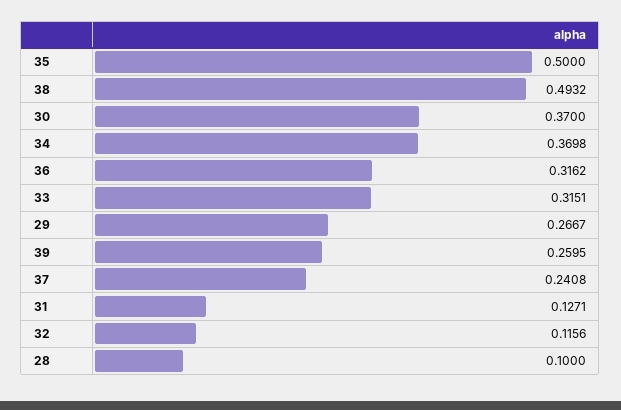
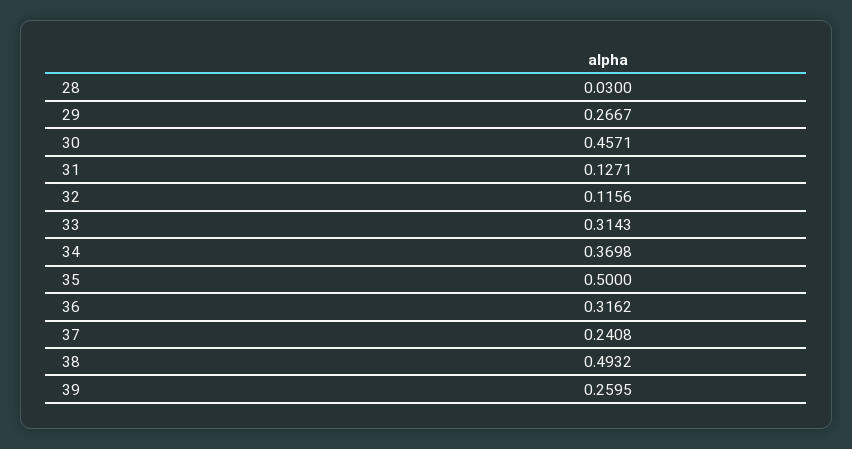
30: 0.37 -> 0.4571
33: 0.3151 -> 0.3143
28: 0.1 -> 0.03

